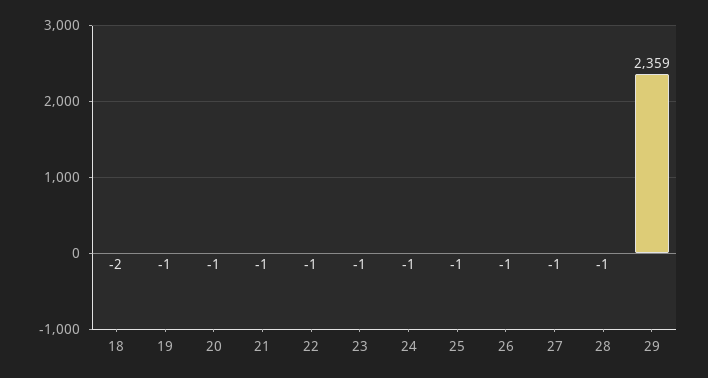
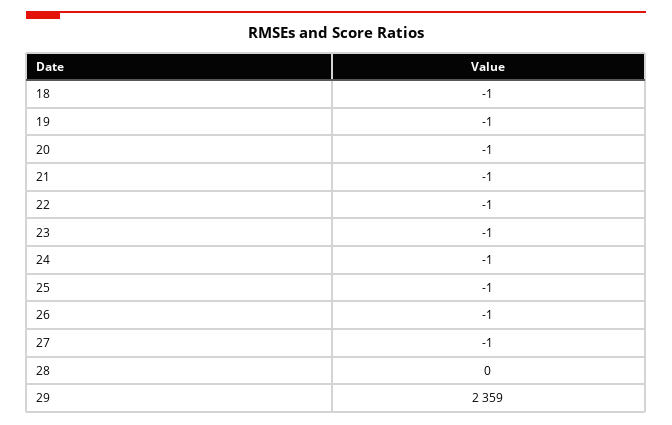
18: -2 -> -1
28: -1 -> 0

